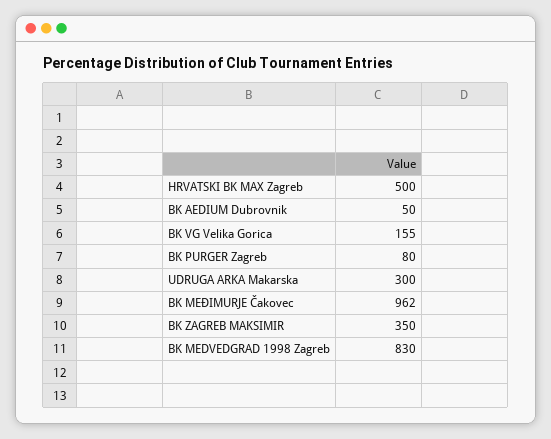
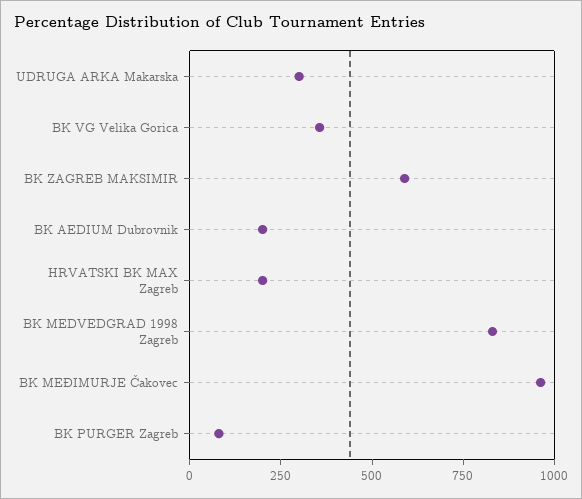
HRVATSKI BK MAX Zagreb: 500 -> 200
BK AEDIUM Dubrovnik: 50 -> 200
BK VG Velika Gorica: 155 -> 350
BK ZAGREB MAKSIMIR: 350 -> 600

